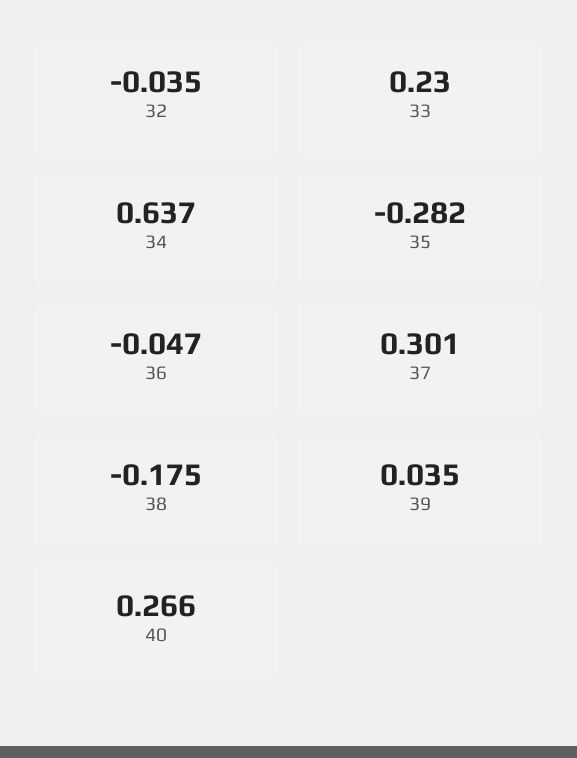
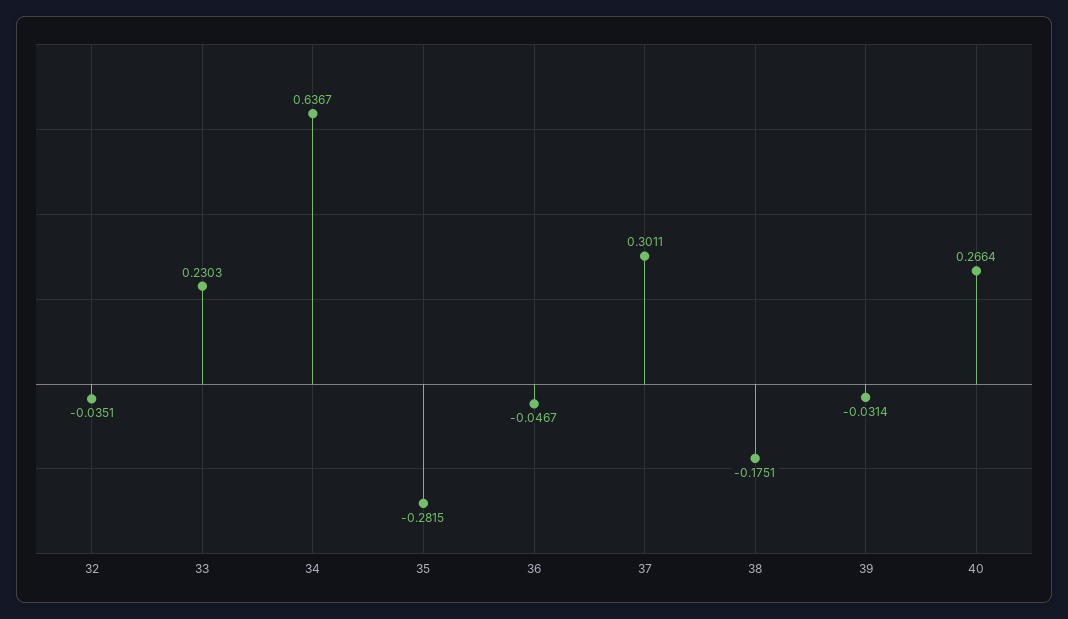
39: 0.035 -> -0.0314

